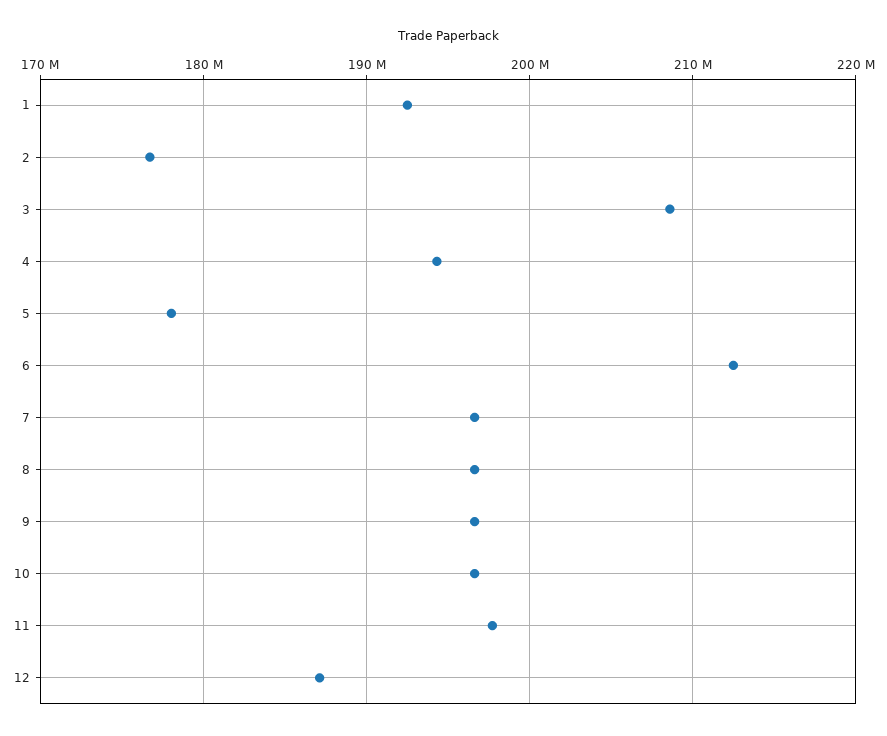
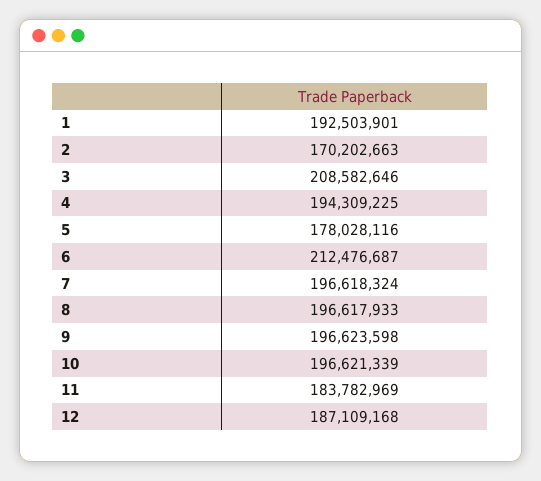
2: 177000000 -> 170202663
11: 198000000 -> 183782969

